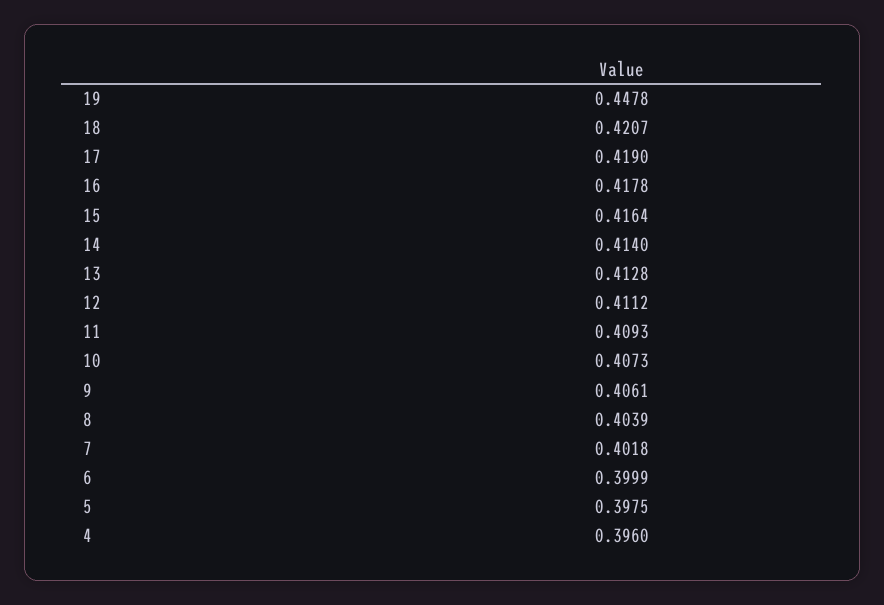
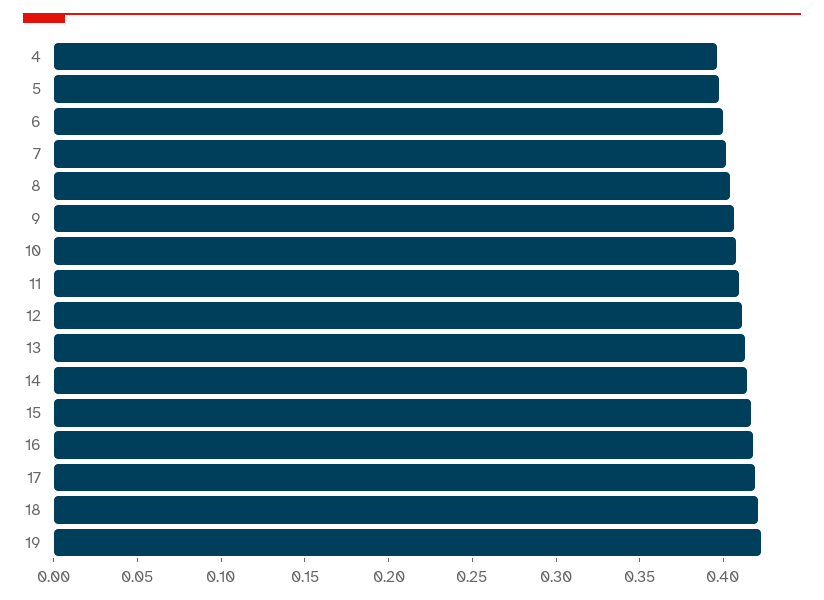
19: 0.4478 -> 0.42

